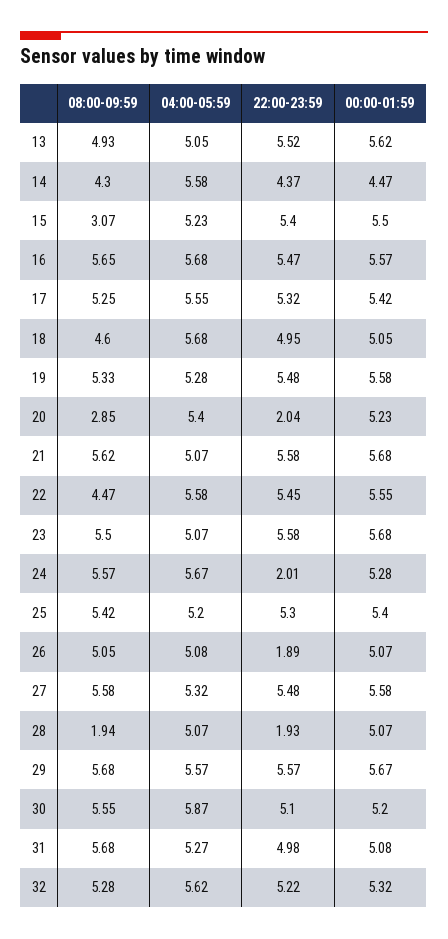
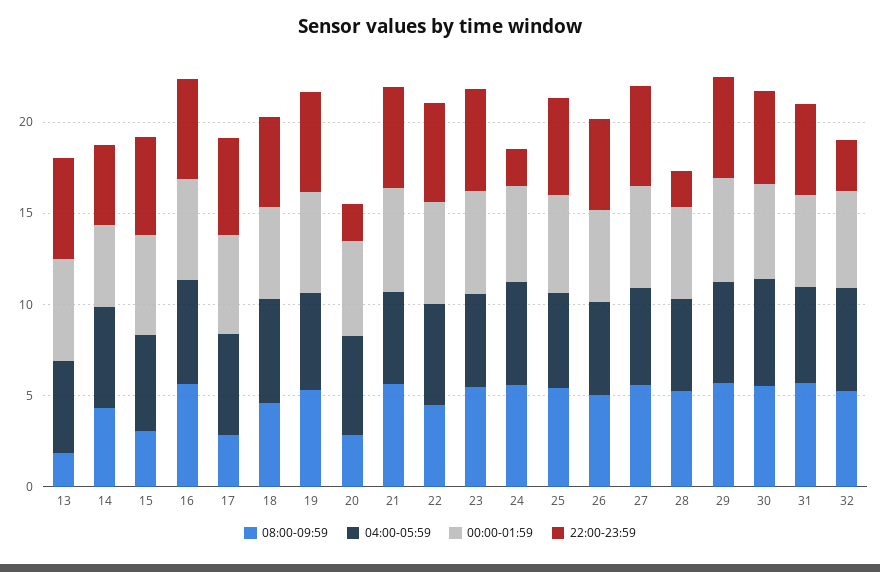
08:00-09:59, 13: 4.93 -> 2
08:00-09:59, 17: 5.25 -> 3
22:00-23:59, 26: 1.89 -> 5
08:00-09:59, 28: 1.94 -> 5
22:00-23:59, 32: 5.22 -> 3

